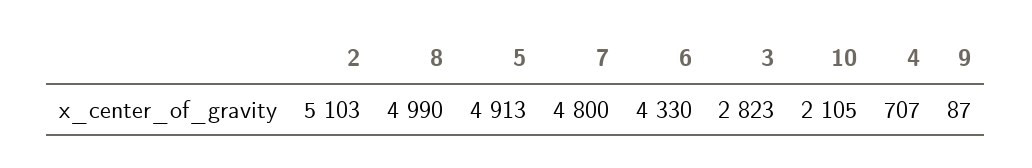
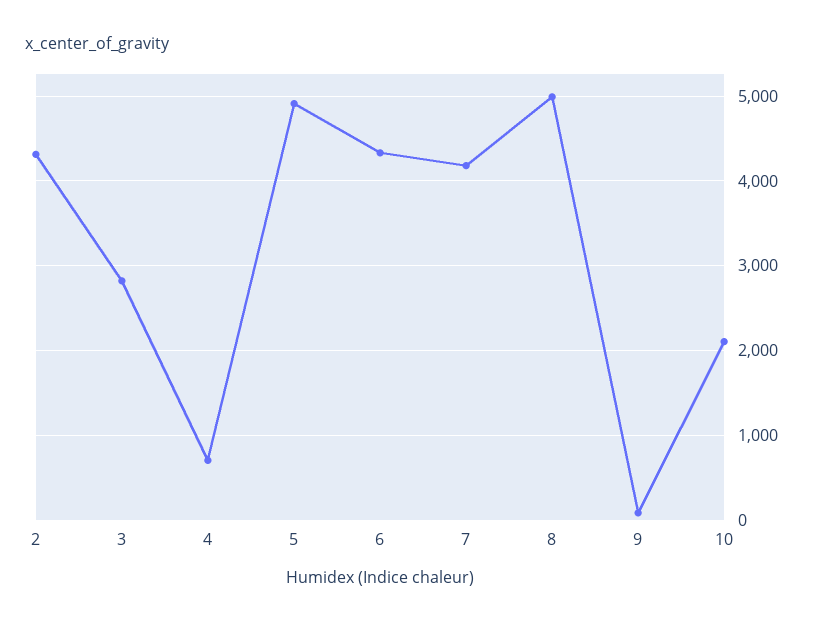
2: 5103 -> 4300
7: 4800 -> 4200

